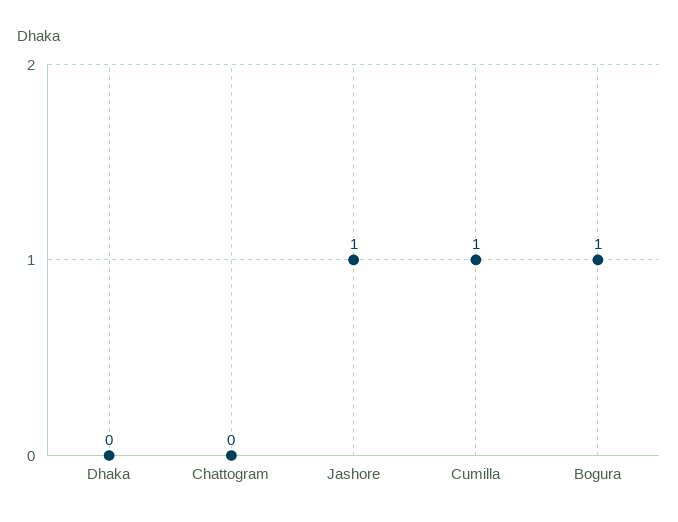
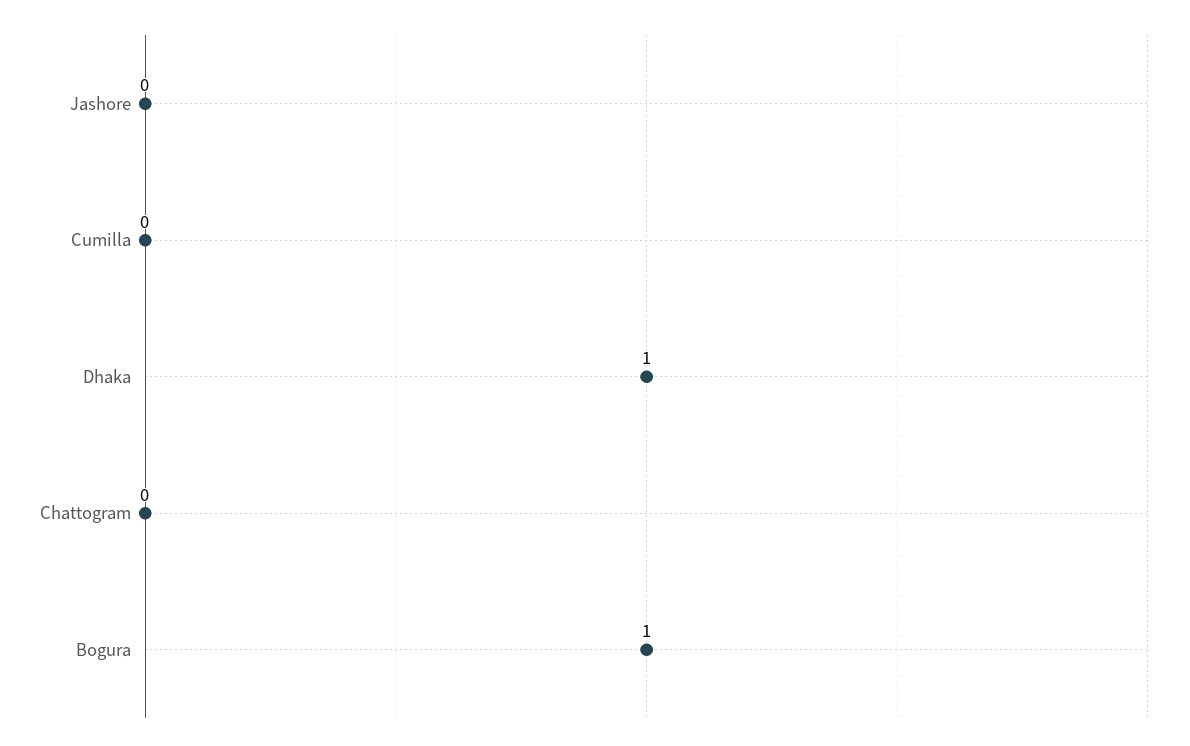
Dhaka: 0 -> 1
Jashore: 1 -> 0
Cumilla: 1 -> 0

